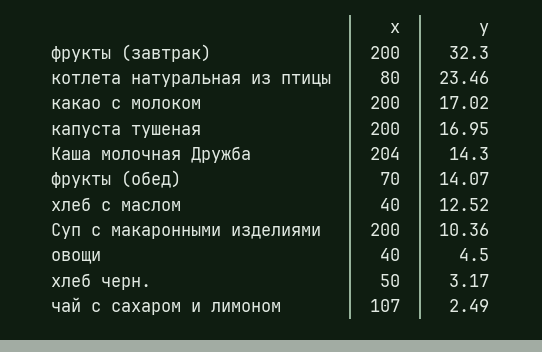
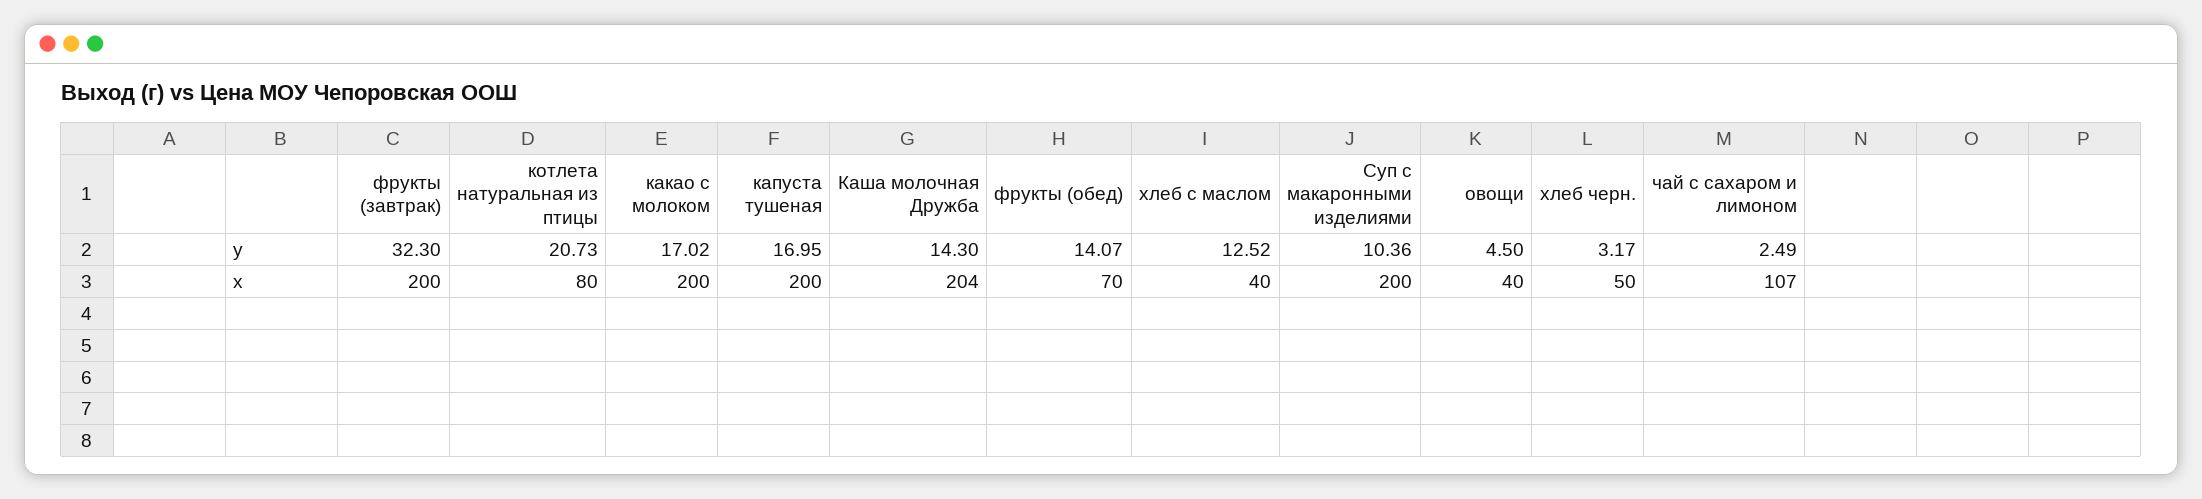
y, котлета натуральная из птицы: 23.46 -> 20.73

